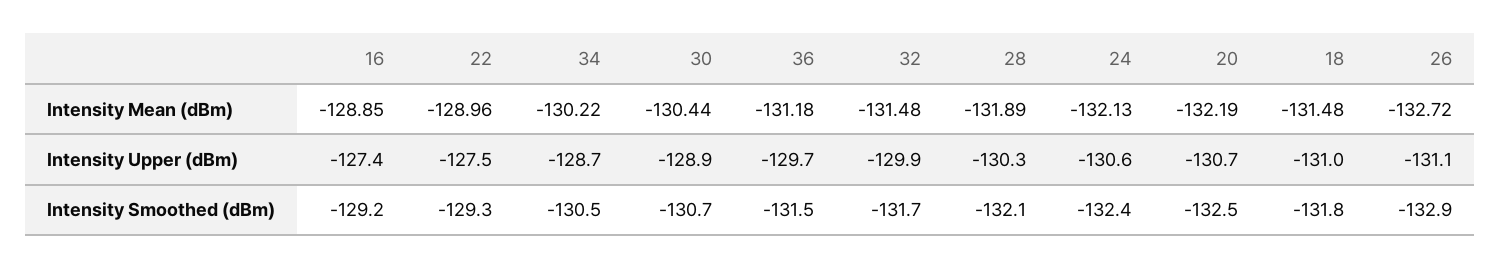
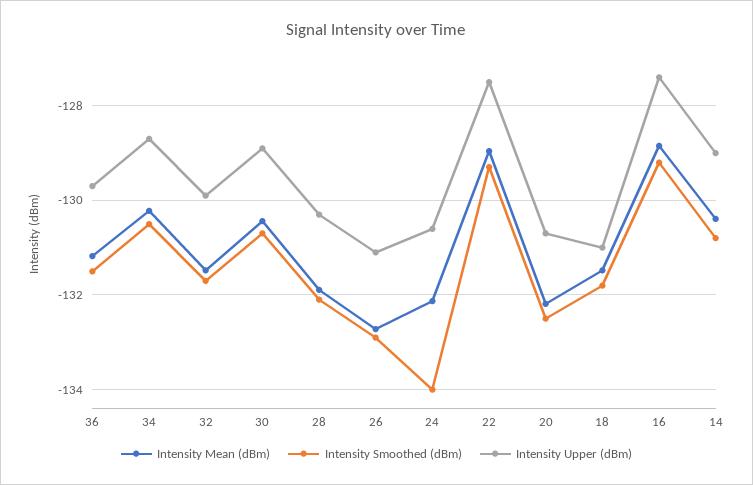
Intensity Smoothed (dBm), 24: -132.4 -> -134
Intensity Mean (dBm), 14: none -> -130.4
Intensity Smoothed (dBm), 14: none -> -130.8
Intensity Upper (dBm), 14: none -> -129

